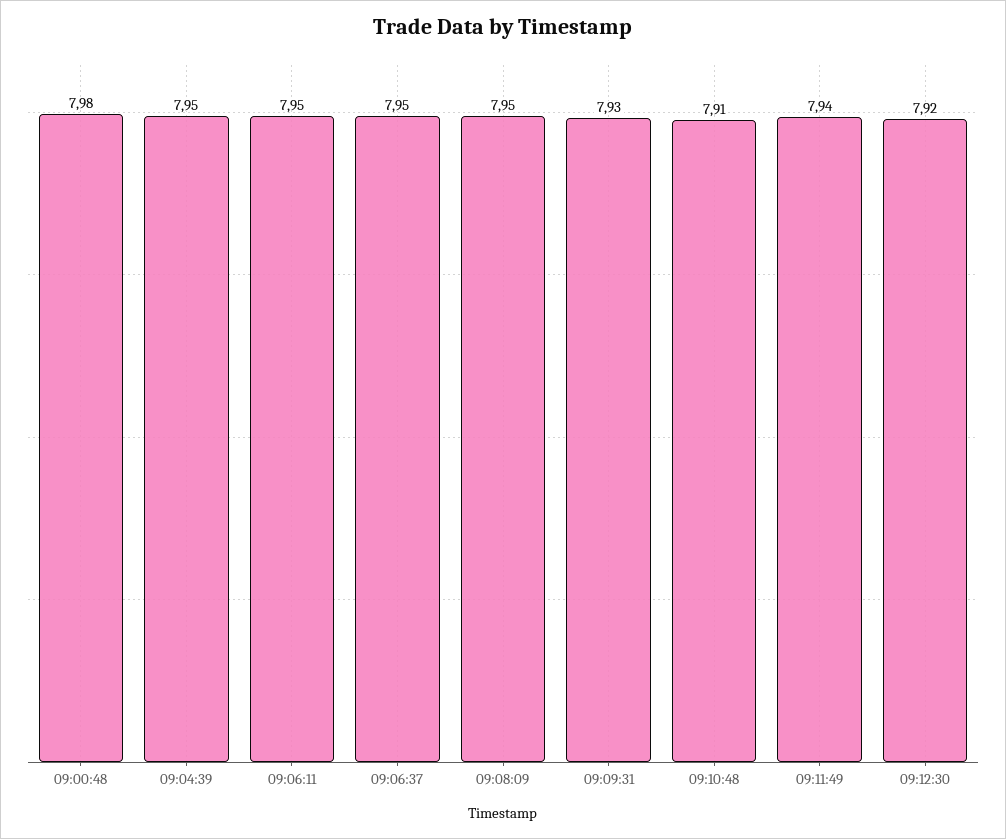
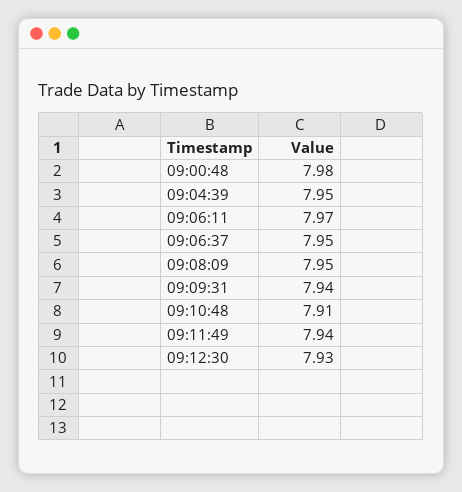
09:06:11: 7.95 -> 7.97
09:09:31: 7.93 -> 7.94
09:12:30: 7.92 -> 7.93

